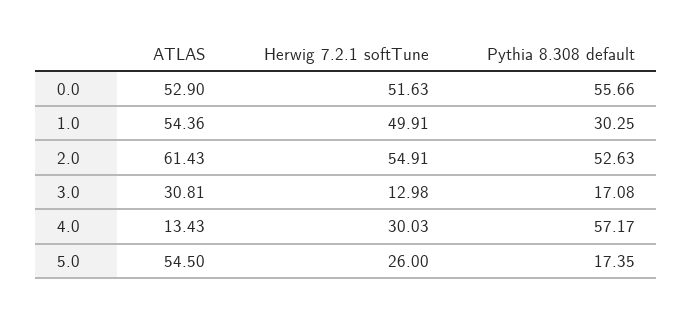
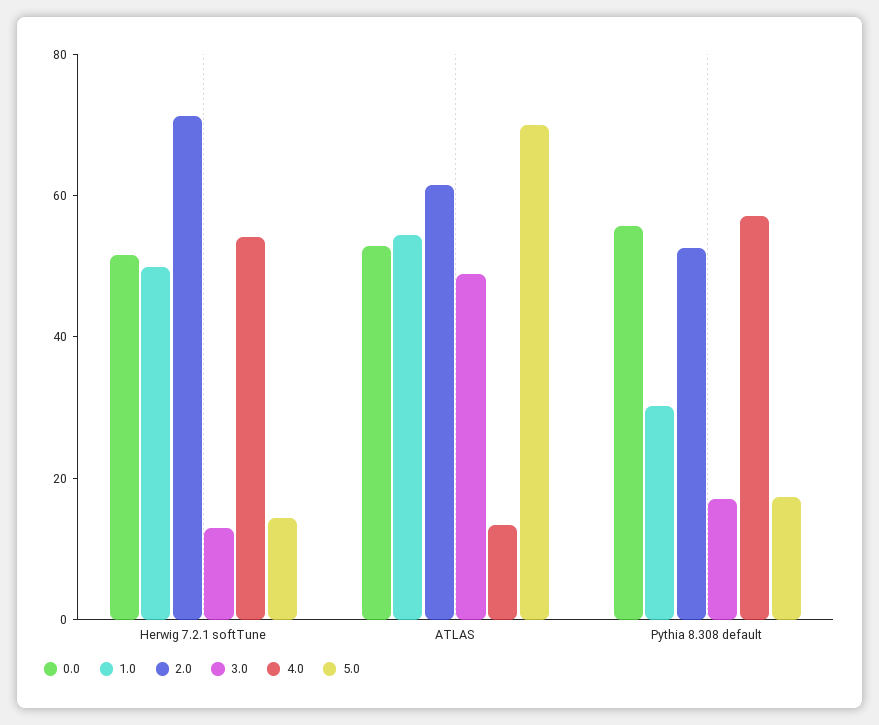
2.0, Herwig 7.2.1 softTune: 54.91 -> 70
3.0, ATLAS: 30.81 -> 50
4.0, Herwig 7.2.1 softTune: 30.03 -> 55
5.0, ATLAS: 54.5 -> 70
5.0, Herwig 7.2.1 softTune: 26 -> 15

